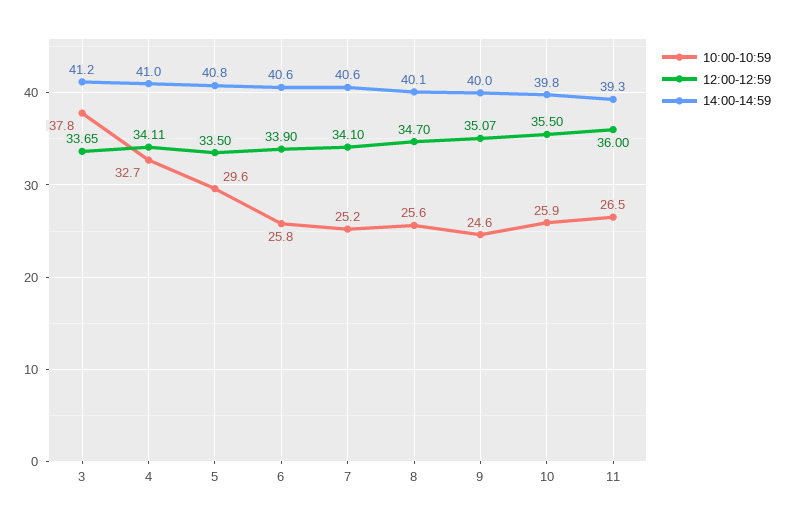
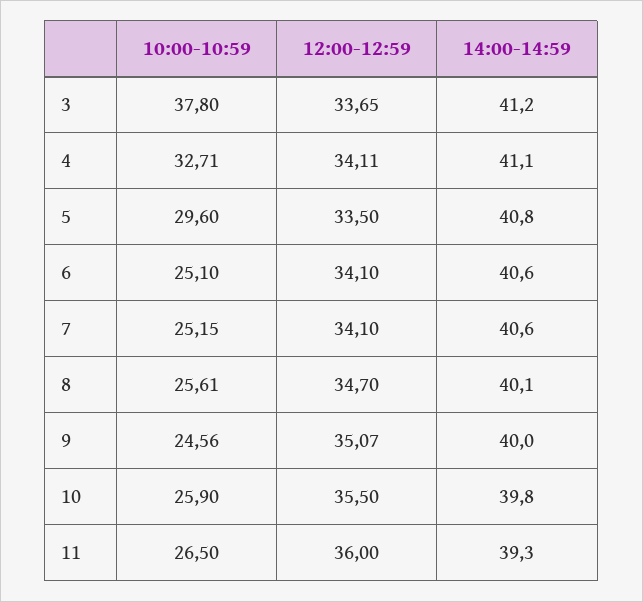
14:00-14:59, 4: 41 -> 41.1
10:00-10:59, 6: 25.8 -> 25.1
12:00-12:59, 6: 33.9 -> 34.1

